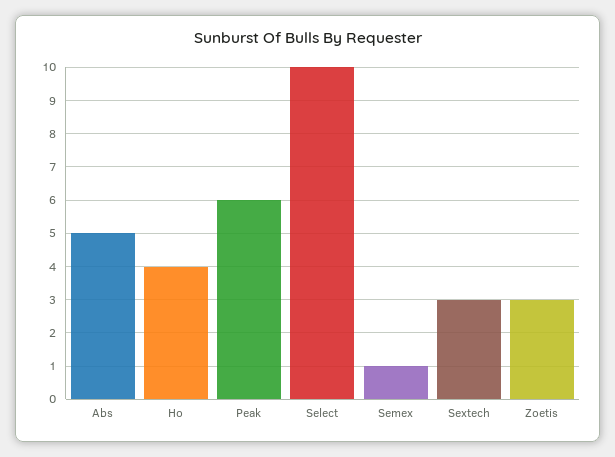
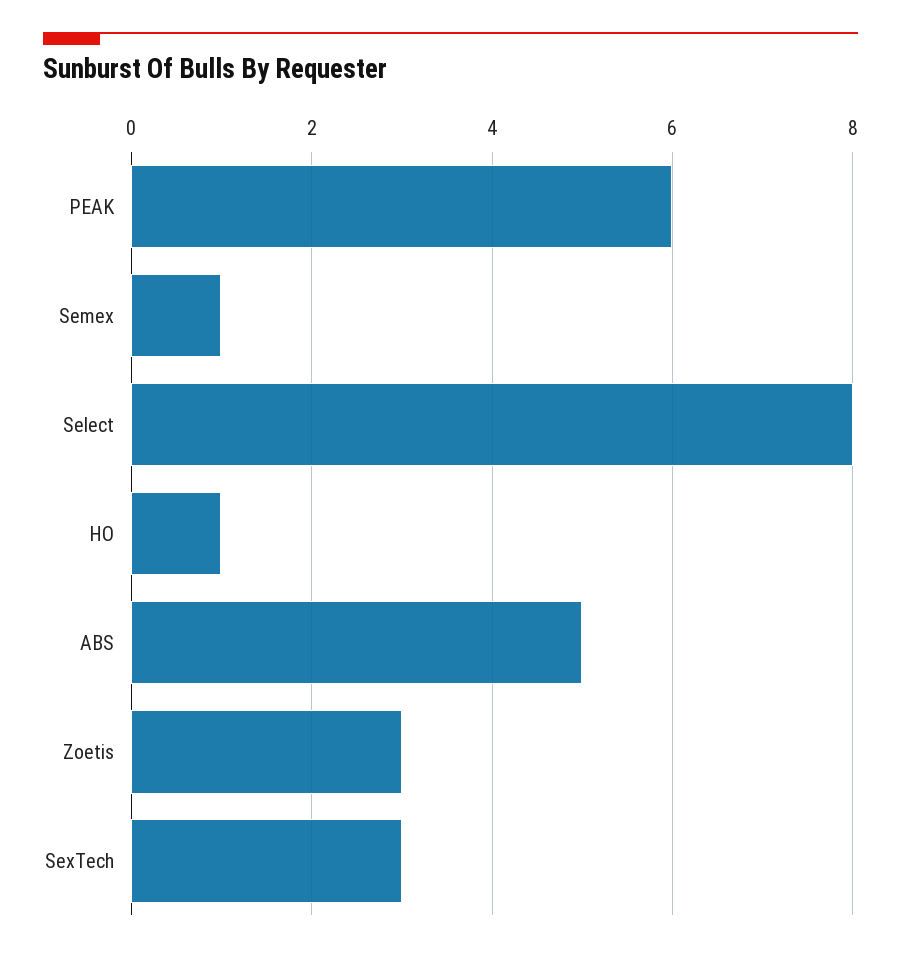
Ho: 4 -> 1
Select: 10 -> 8

